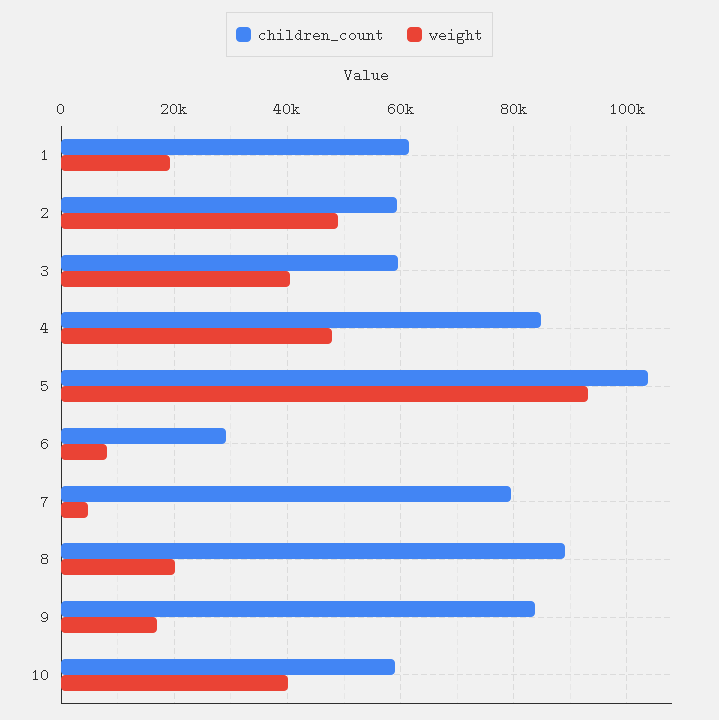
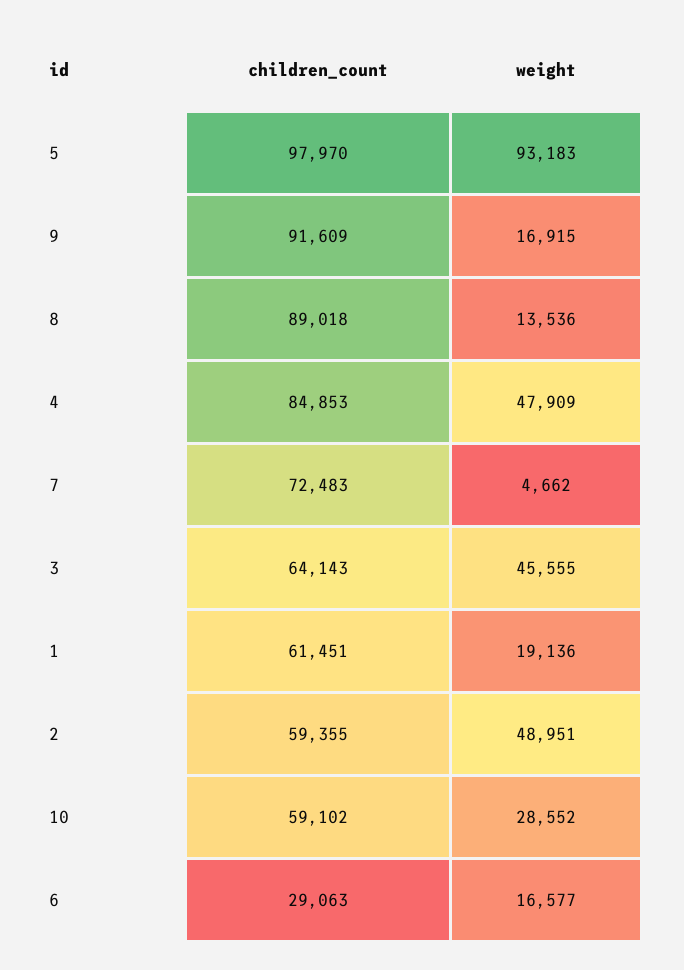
children_count, 3: 60000 -> 64143
weight, 3: 40000 -> 45555
children_count, 5: 104000 -> 97970
weight, 6: 8000 -> 16577
children_count, 7: 80000 -> 72483
weight, 8: 20000 -> 13536
children_count, 9: 84000 -> 91609
weight, 10: 40000 -> 28552

